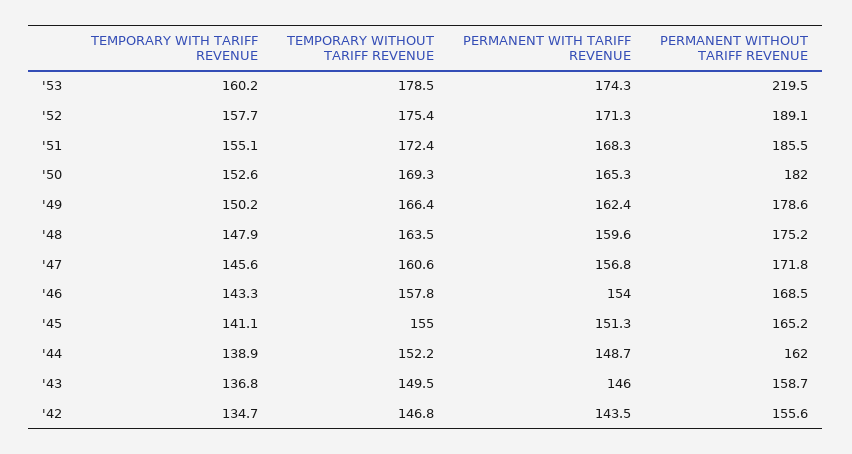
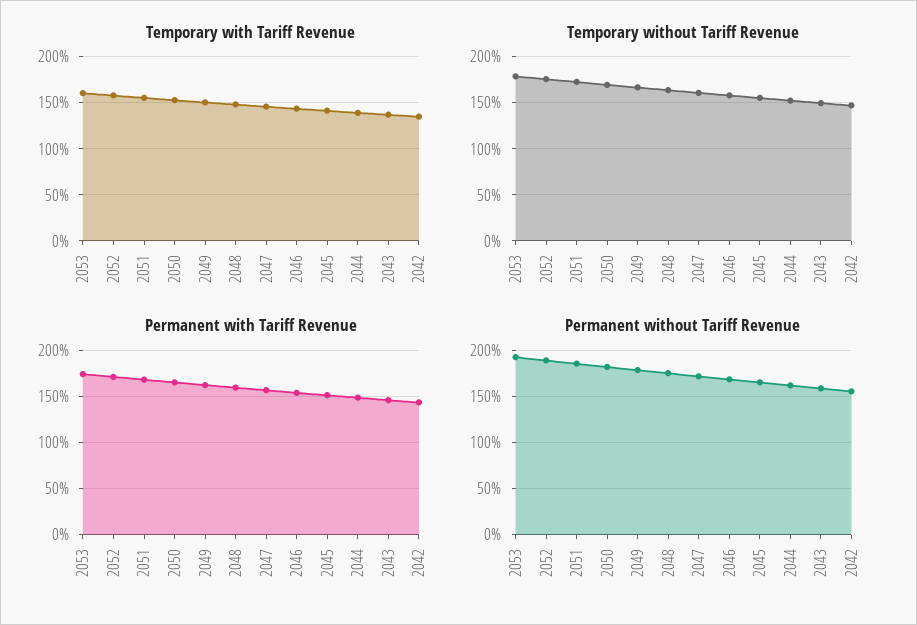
PERMANENT WITHOUT TARIFF REVENUE, '53: 219.5 -> 190

